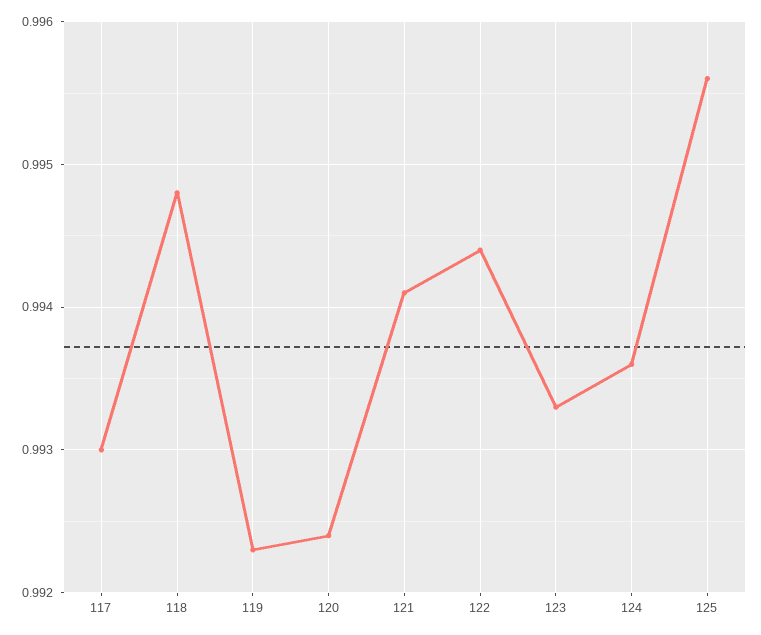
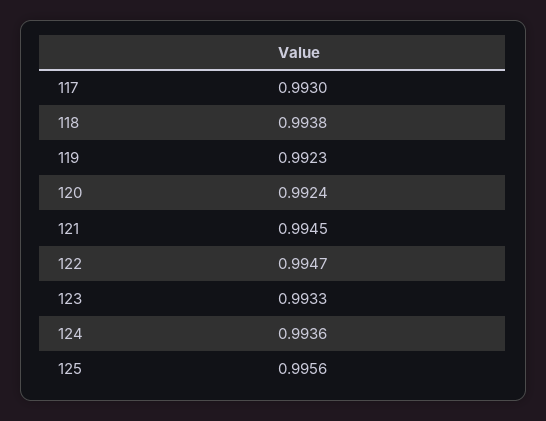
118: 0.9948 -> 0.9938
121: 0.9941 -> 0.9945
122: 0.9944 -> 0.9947

